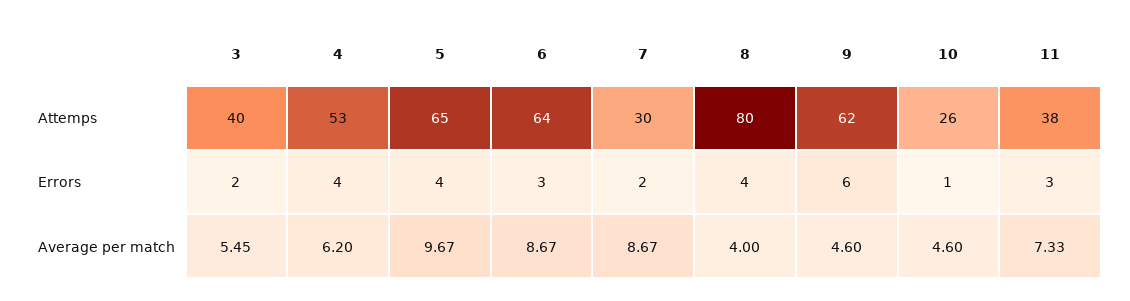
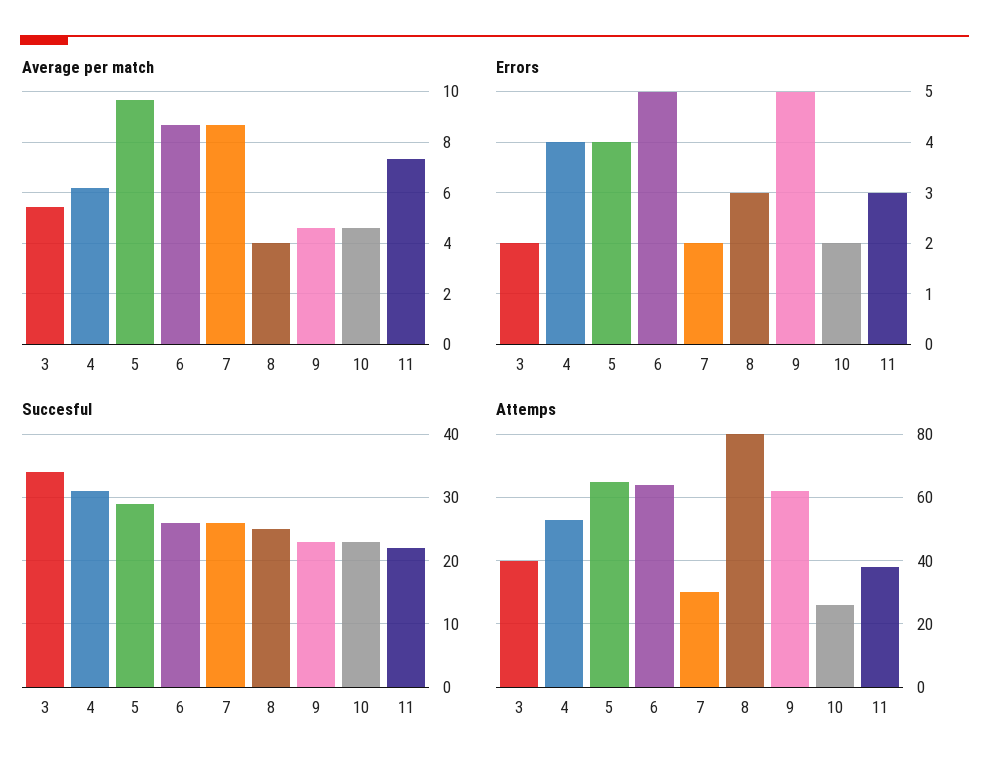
Errors, 6: 3 -> 5
Errors, 8: 4 -> 3
Errors, 9: 6 -> 5
Errors, 10: 1 -> 2
Succesful, 3: none -> 34
Succesful, 4: none -> 31
Succesful, 5: none -> 29
Succesful, 6: none -> 26
Succesful, 7: none -> 26
Succesful, 8: none -> 25
Succesful, 9: none -> 23
Succesful, 10: none -> 23
Succesful, 11: none -> 22

